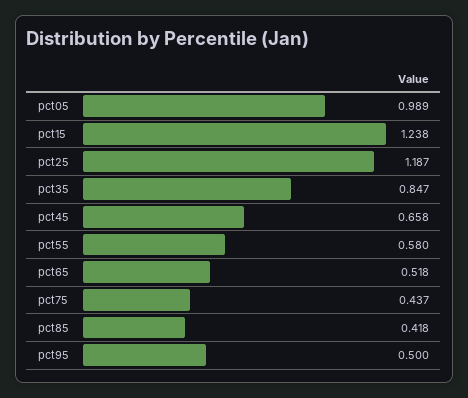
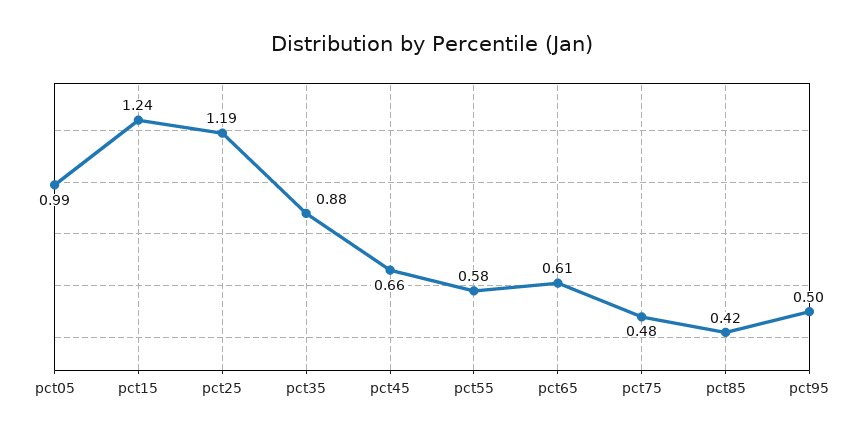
pct35: 0.847 -> 0.88
pct65: 0.518 -> 0.61
pct75: 0.437 -> 0.48

